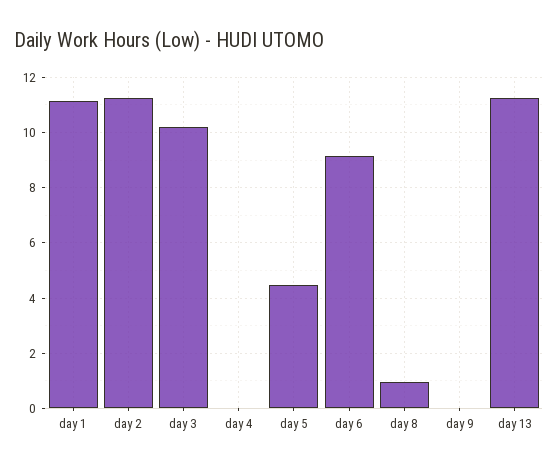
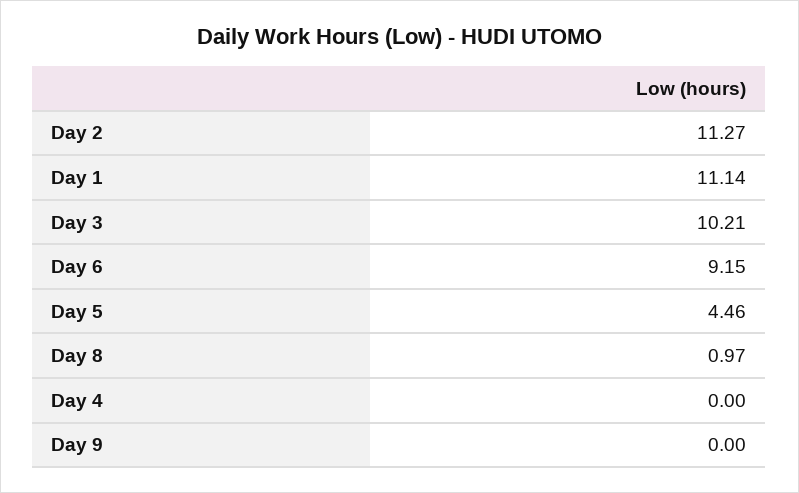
day 13: 11.25 -> none

